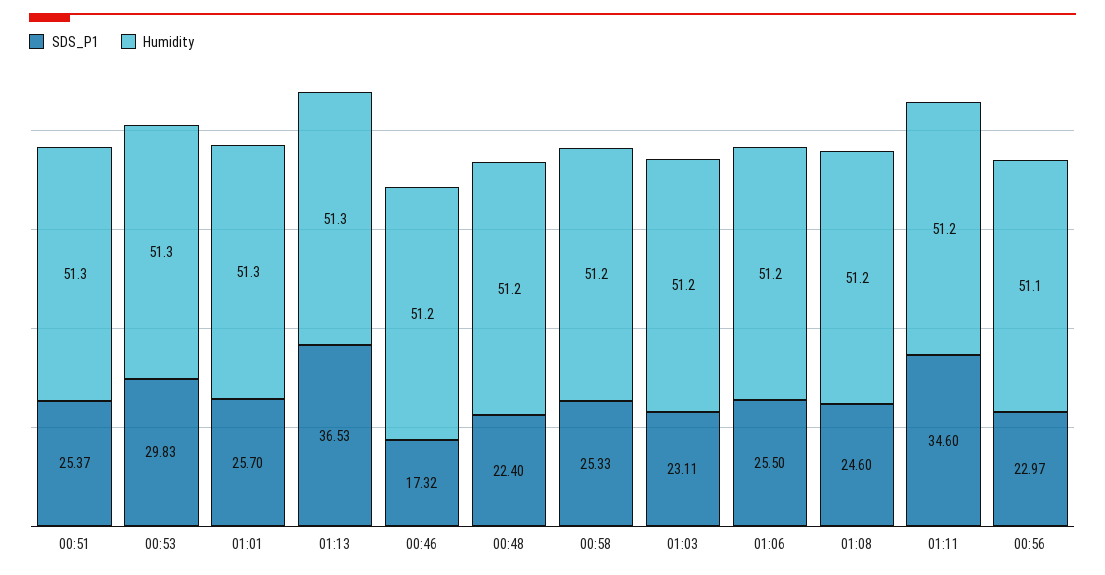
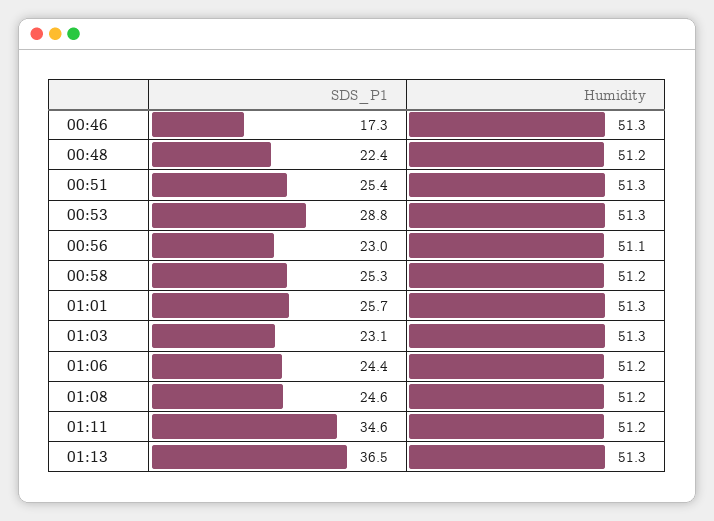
SDS_P1, 00:53: 29.83 -> 28.8
Humidity, 00:46: 51.2 -> 51.3
Humidity, 01:03: 51.2 -> 51.3
SDS_P1, 01:06: 25.5 -> 24.4

